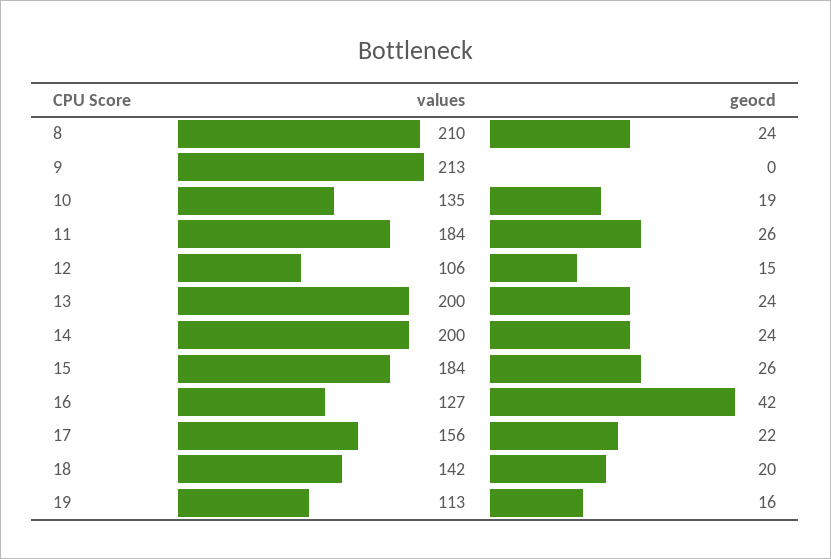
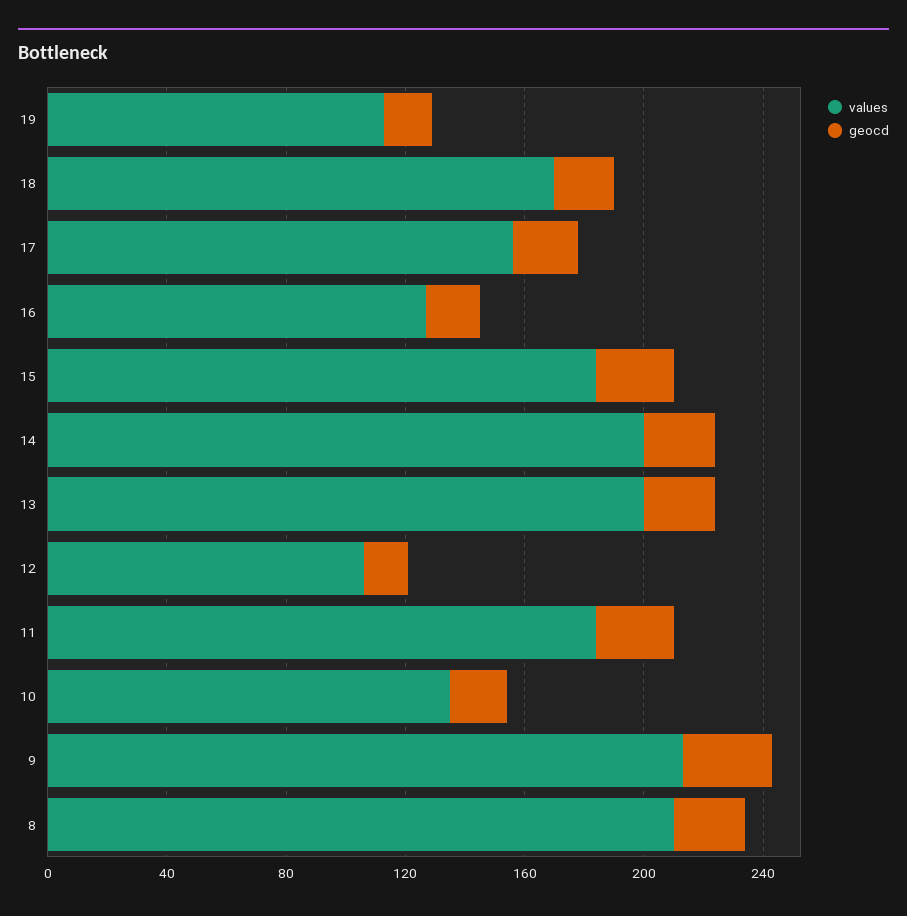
geocd, 9: 0 -> 30
geocd, 16: 42 -> 20
values, 18: 142 -> 170

